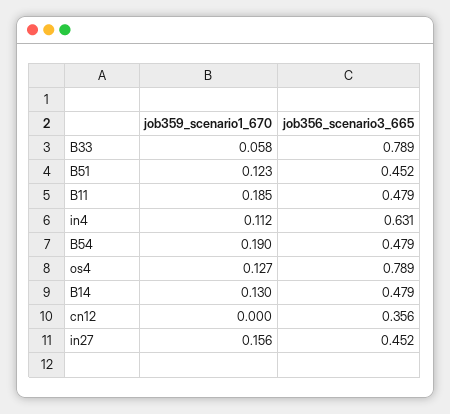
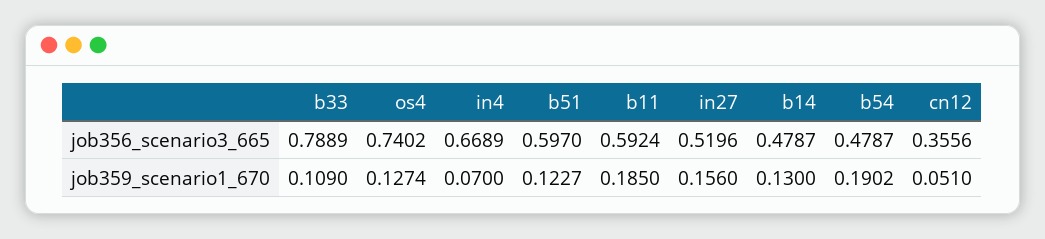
job359_scenario1_670, B33: 0.058 -> 0.109
job356_scenario3_665, B51: 0.452 -> 0.597
job356_scenario3_665, B11: 0.479 -> 0.5924
job359_scenario1_670, in4: 0.112 -> 0.07
job356_scenario3_665, in4: 0.631 -> 0.6689
job356_scenario3_665, os4: 0.789 -> 0.7402
job359_scenario1_670, cn12: 0 -> 0.051
job356_scenario3_665, in27: 0.452 -> 0.5196

